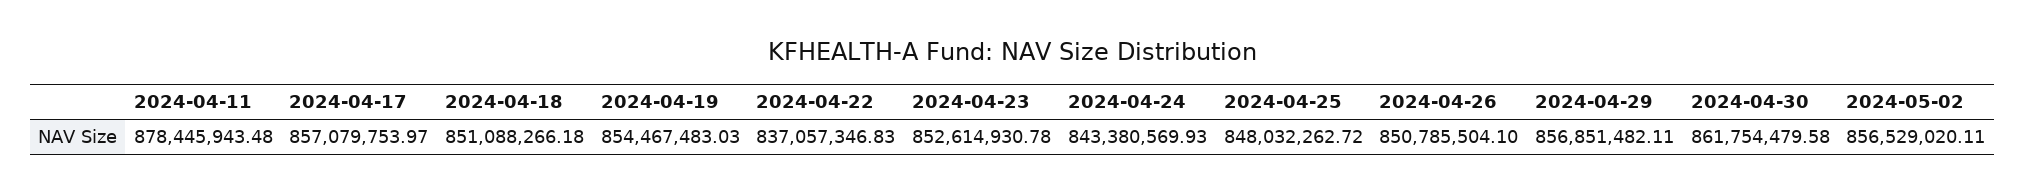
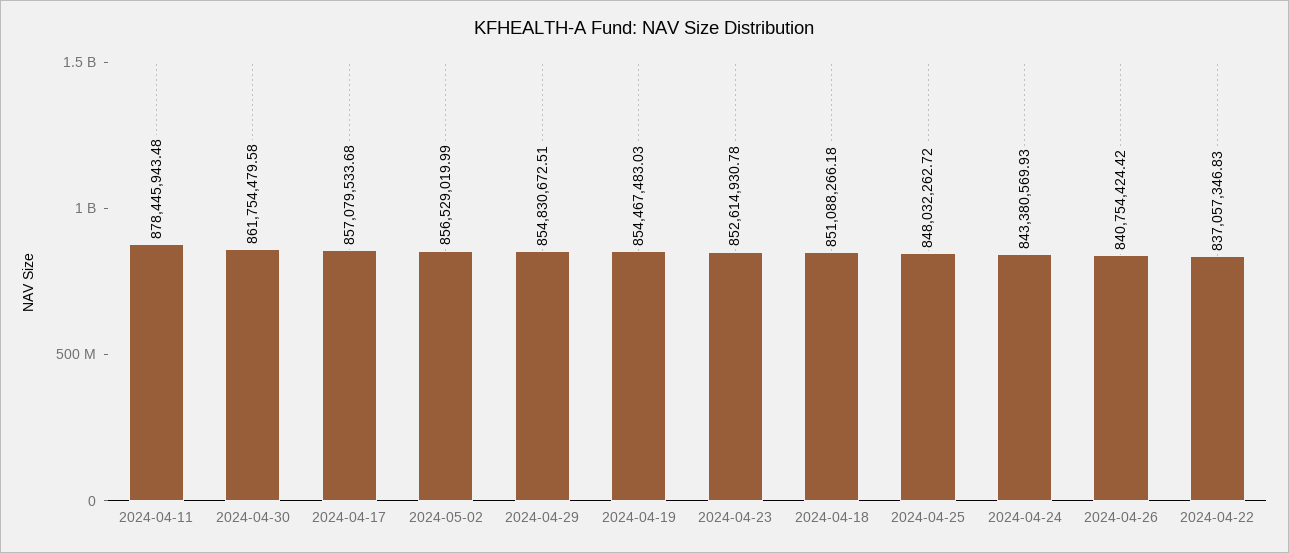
2024-04-17: 857079753.97 -> 857079533.68
2024-04-26: 850785504.1 -> 840754424.42
2024-04-29: 856851482.11 -> 854830672.51
2024-05-02: 856529020.11 -> 856529019.99

